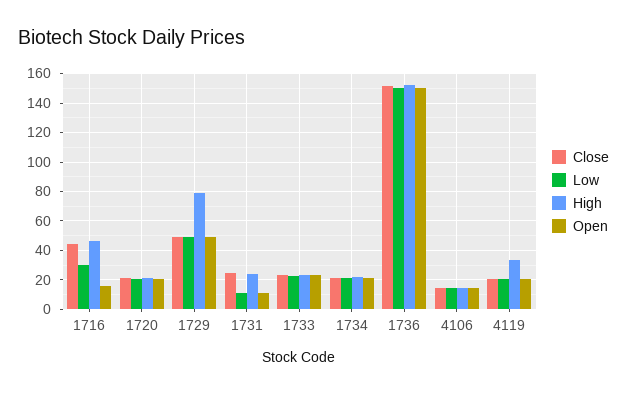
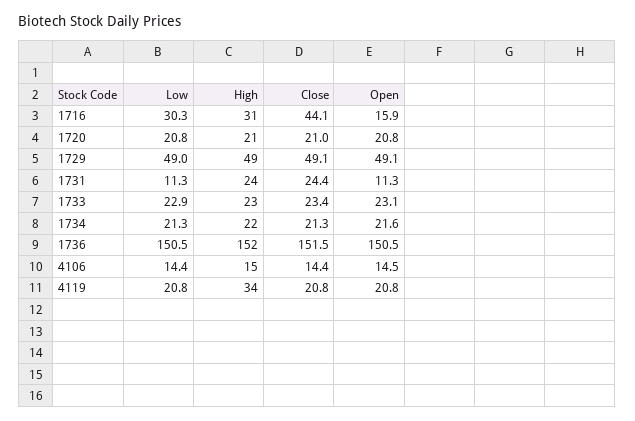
High, 1716: 45 -> 31
High, 1729: 80 -> 49

